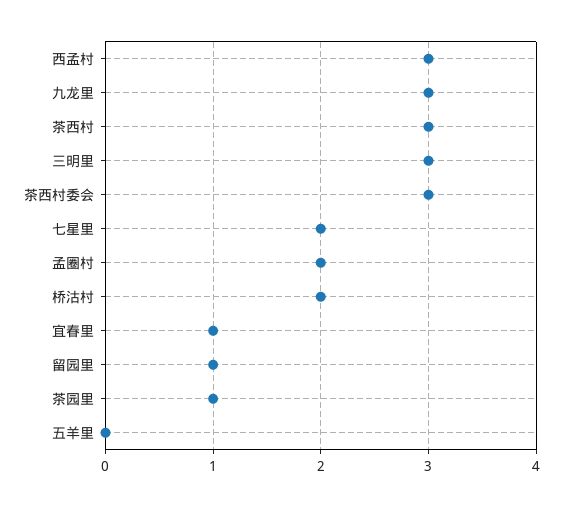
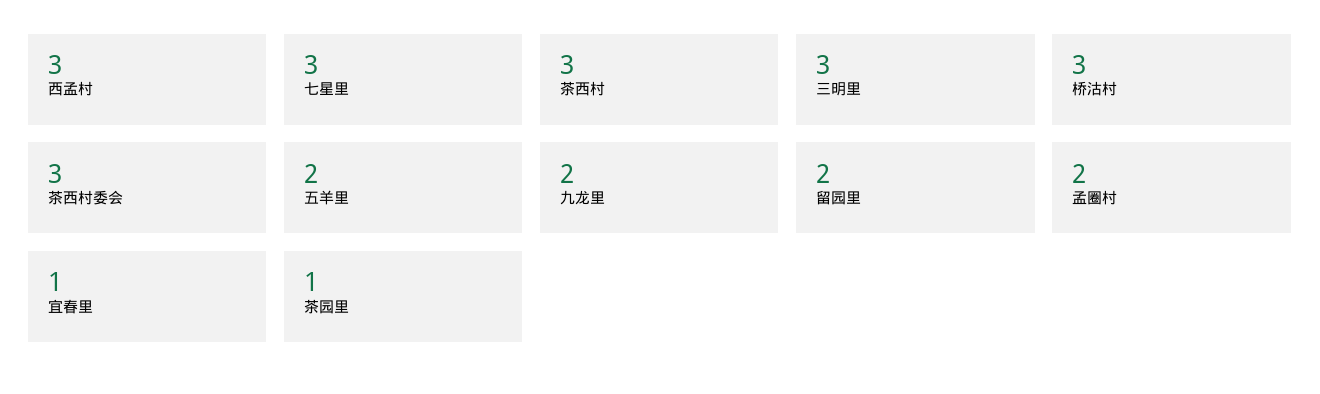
九龙里: 3 -> 2
七星里: 2 -> 3
桥沽村: 2 -> 3
留园里: 1 -> 2
五羊里: 0 -> 2

